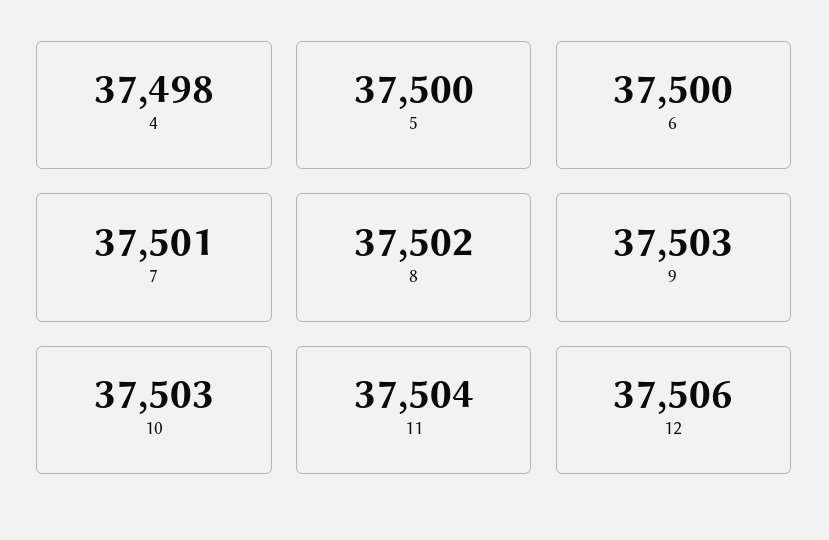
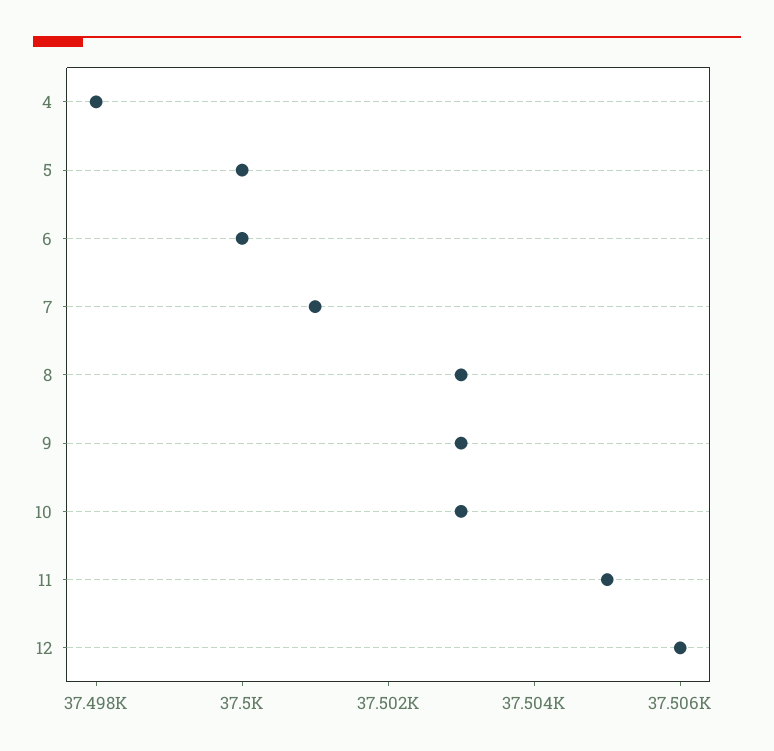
8: 37502 -> 37503
11: 37504 -> 37505

